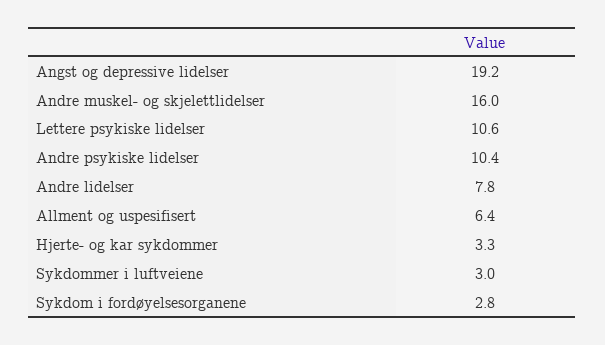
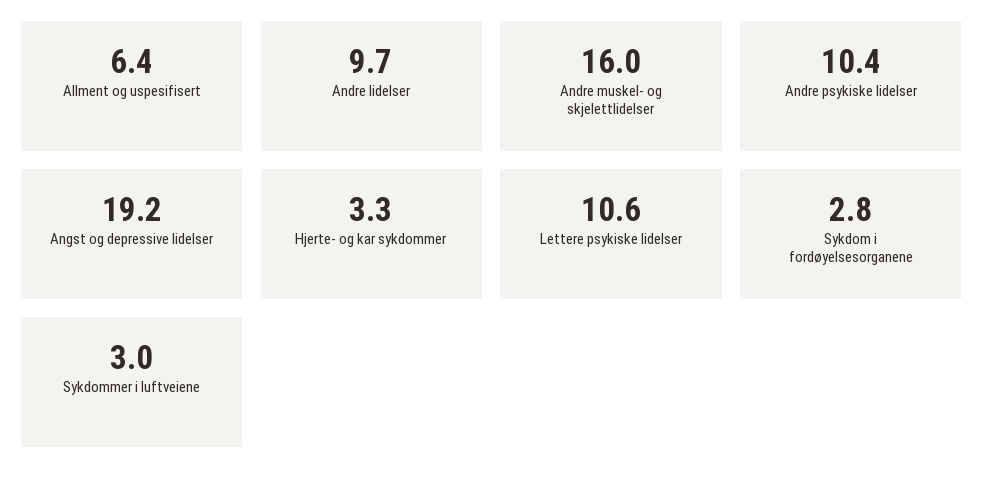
Andre lidelser: 7.8 -> 9.7

